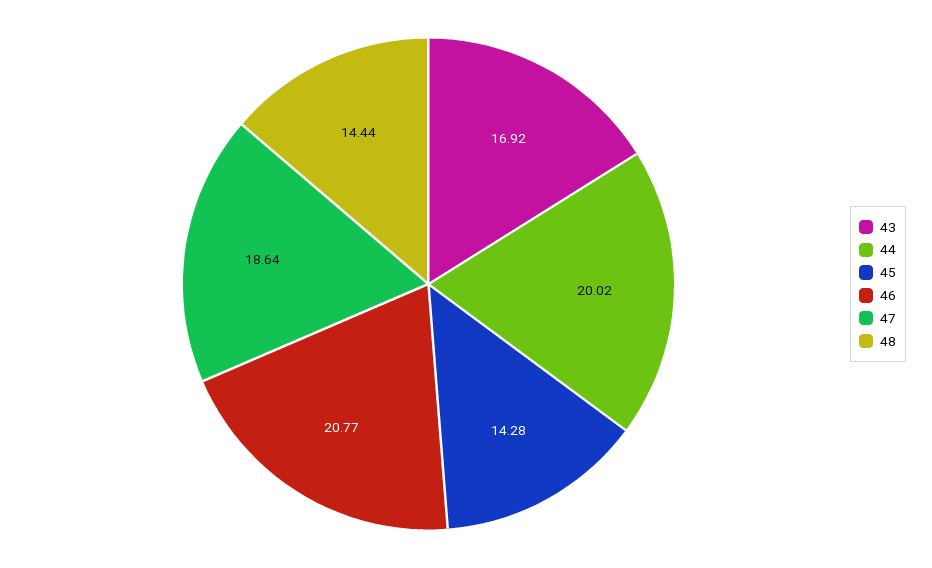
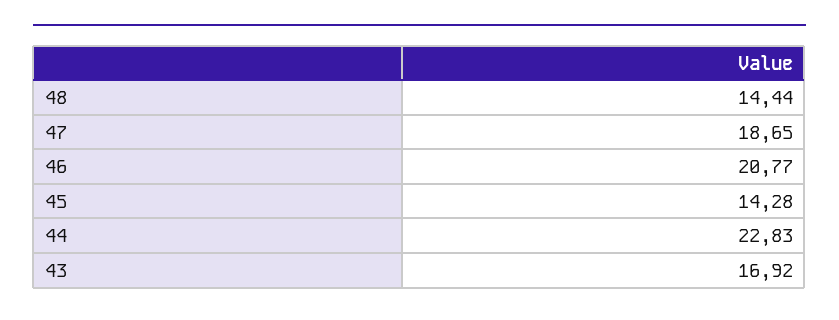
44: 20.02 -> 22.83
47: 18.64 -> 18.65

